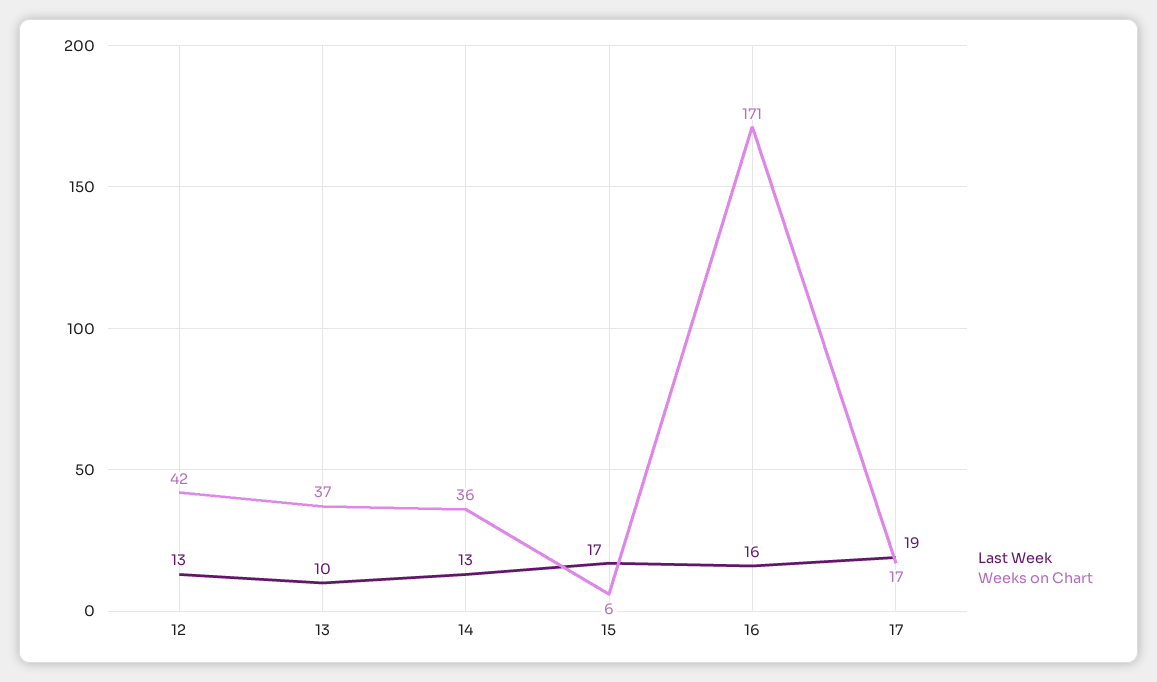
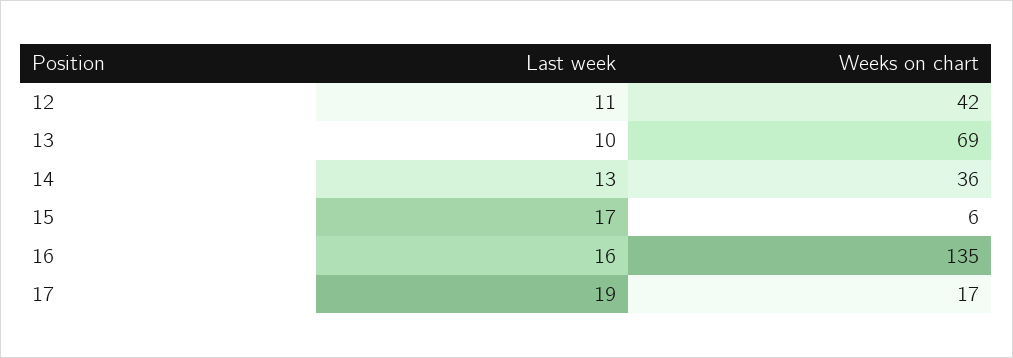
Last Week, 12: 13 -> 11
Weeks on Chart, 13: 37 -> 69
Weeks on Chart, 16: 171 -> 135

